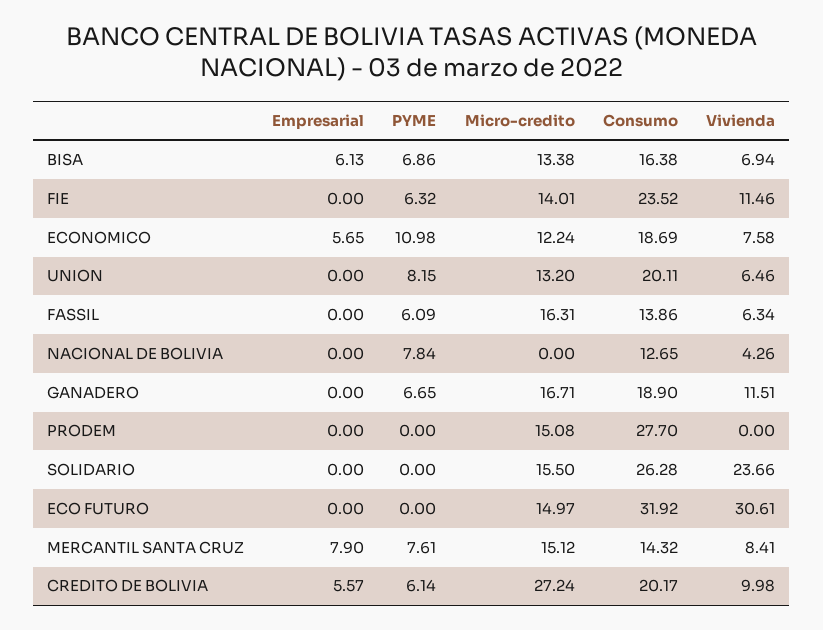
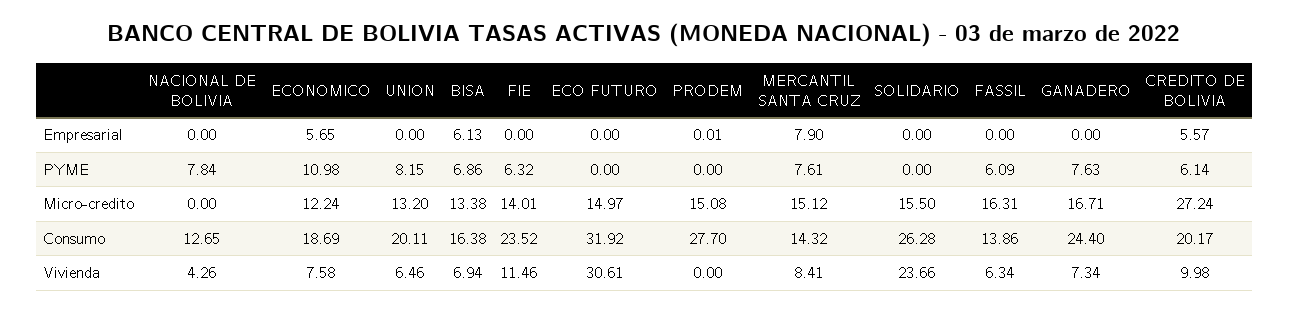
PYME, GANADERO: 6.65 -> 7.63
Consumo, GANADERO: 18.9 -> 24.4
Vivienda, GANADERO: 11.51 -> 7.34
Empresarial, PRODEM: 0 -> 0.01

